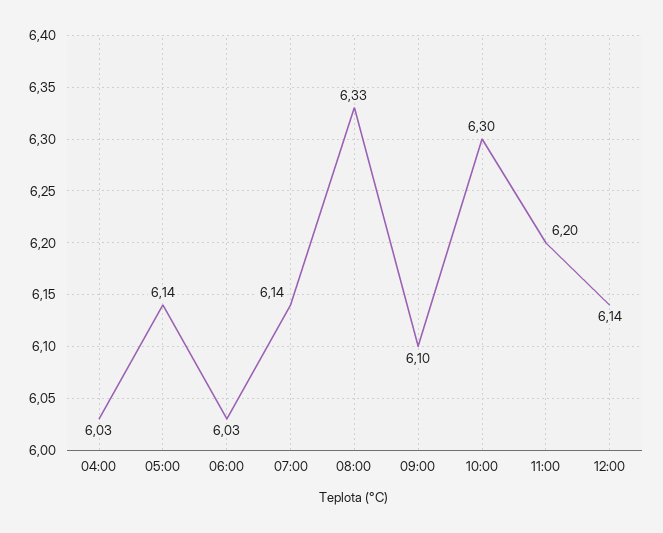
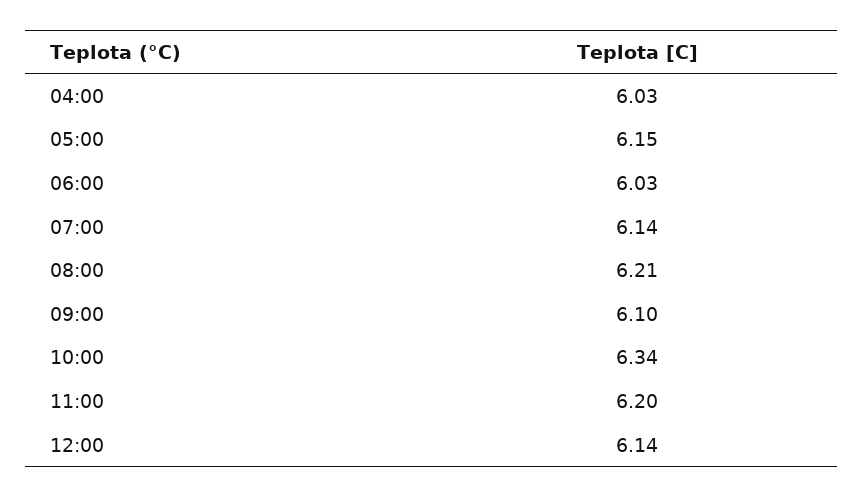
05:00: 6.14 -> 6.15
08:00: 6.33 -> 6.21
10:00: 6.3 -> 6.34

